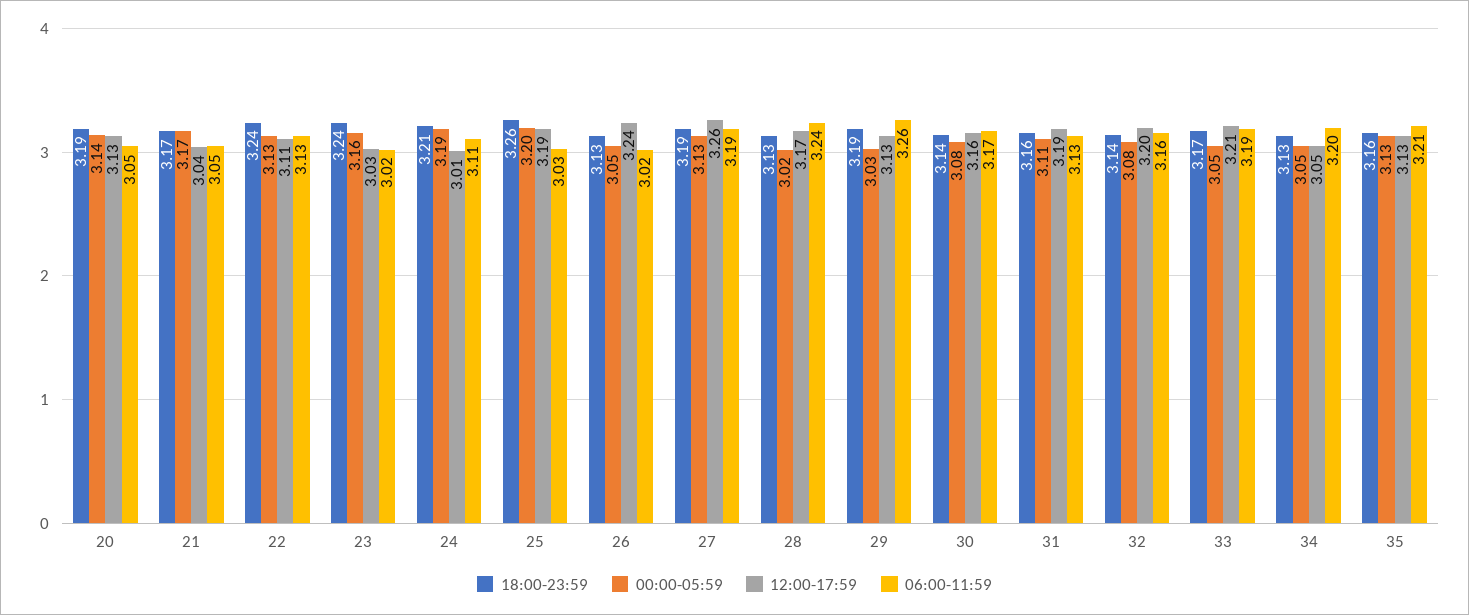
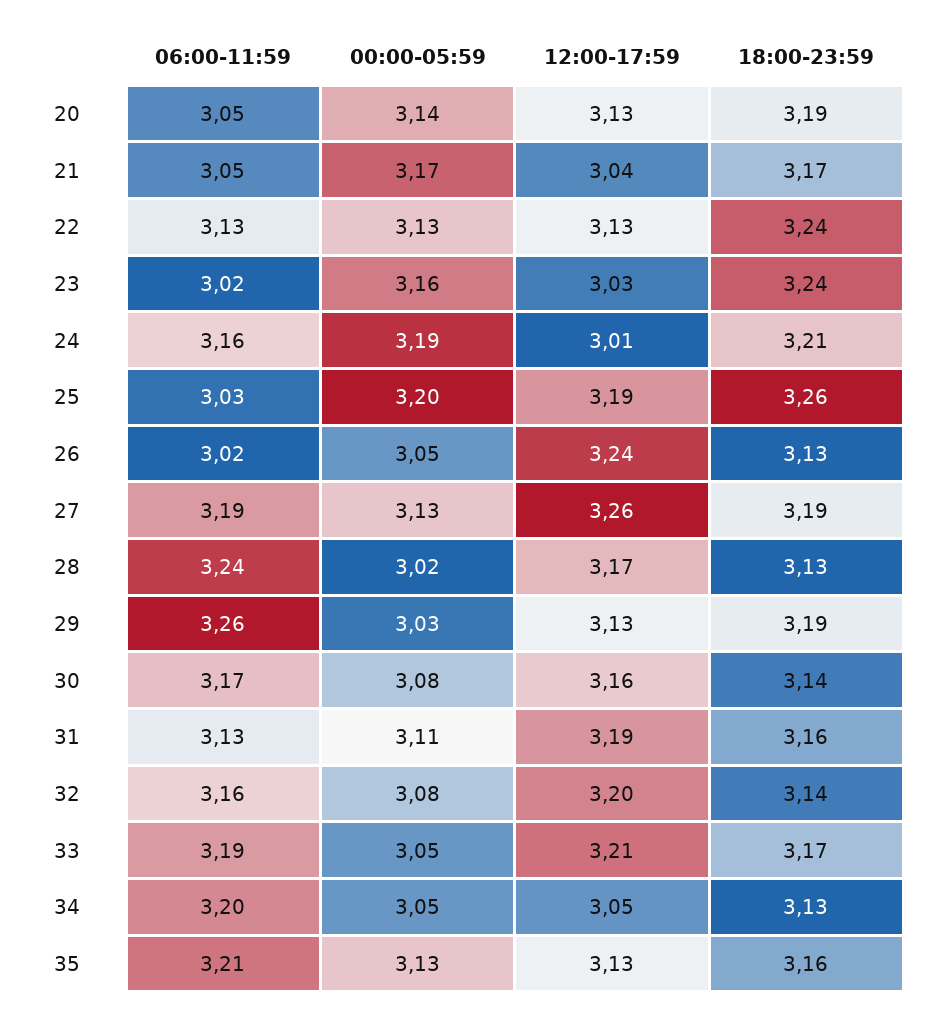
12:00-17:59, 22: 3.11 -> 3.13
06:00-11:59, 24: 3.11 -> 3.16

